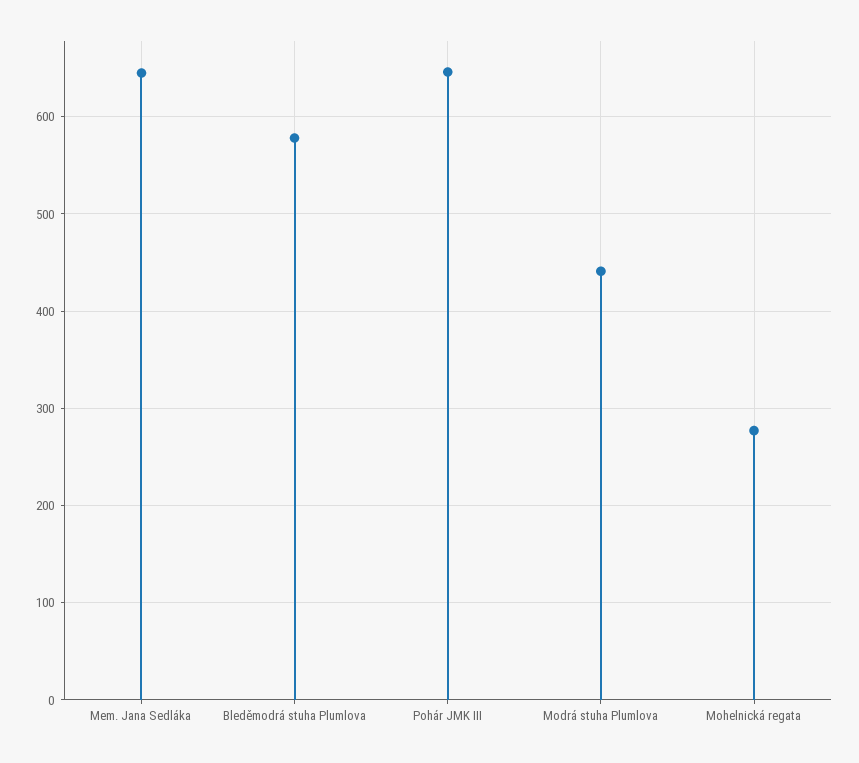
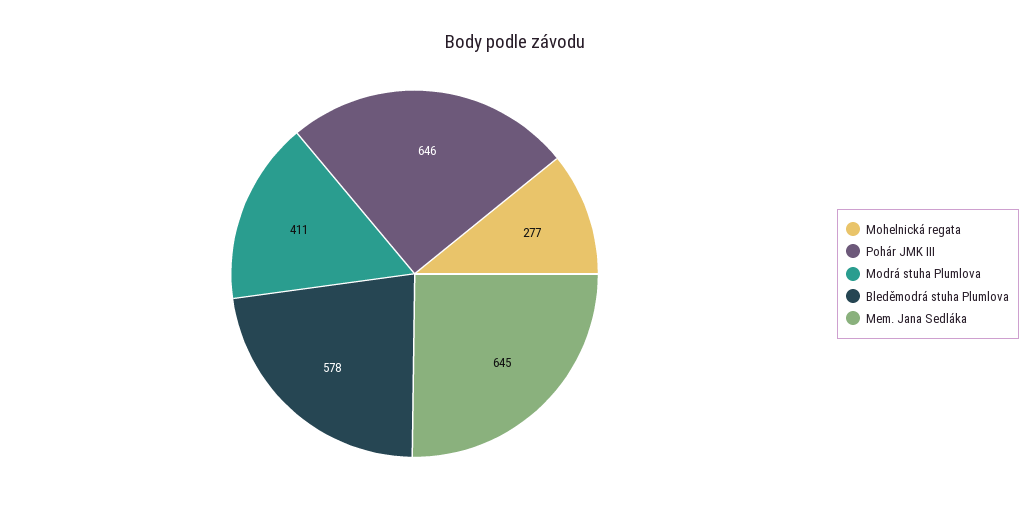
Modrá stuha Plumlova: 440 -> 411

